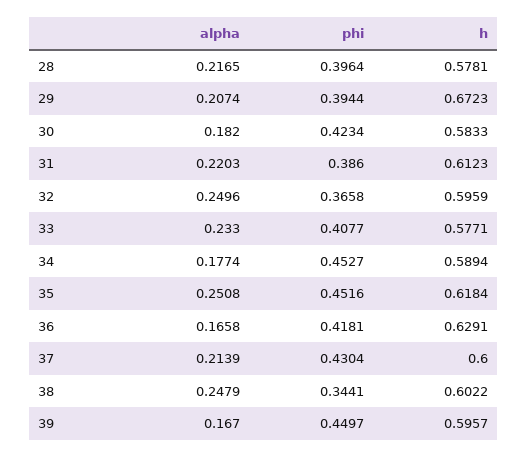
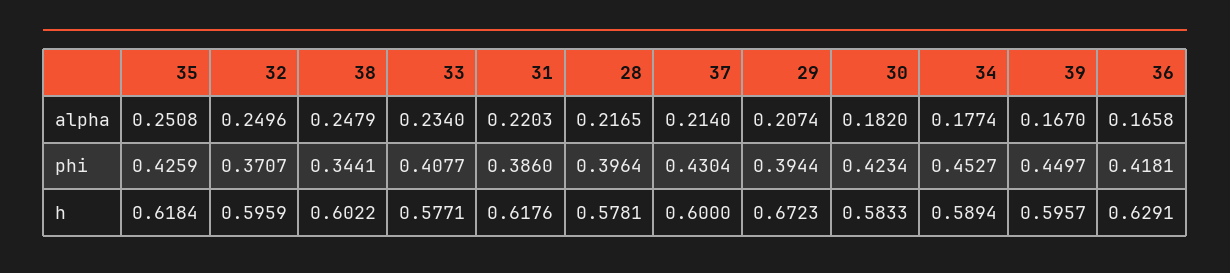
h, 31: 0.6123 -> 0.6176
phi, 32: 0.3658 -> 0.3707
alpha, 33: 0.233 -> 0.234
phi, 35: 0.4516 -> 0.4259
alpha, 37: 0.2139 -> 0.214

